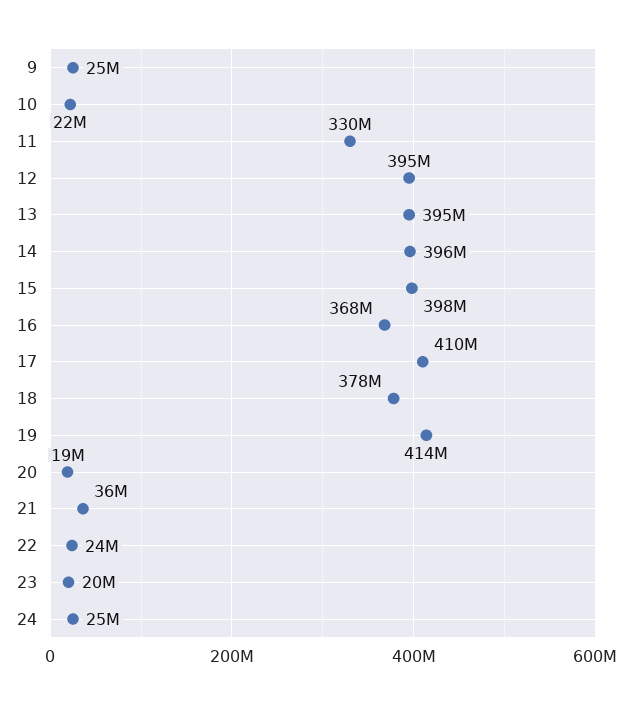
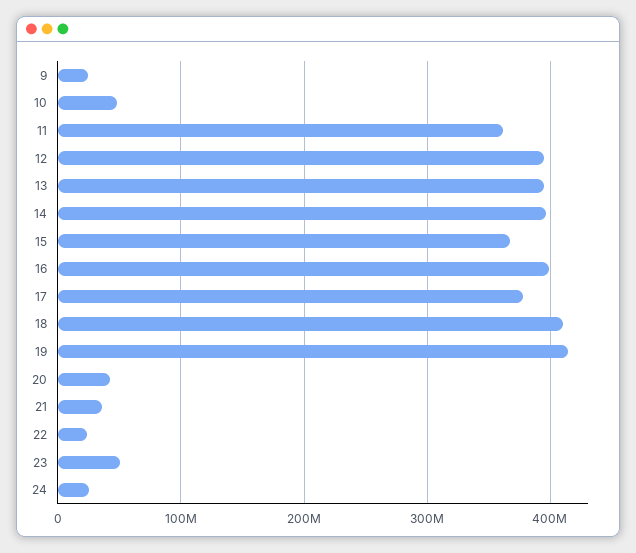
10: 22000000 -> 50000000
11: 330000000 -> 360000000
15: 398000000 -> 370000000
16: 368000000 -> 400000000
17: 410000000 -> 380000000
18: 378000000 -> 410000000
20: 19000000 -> 40000000
23: 20000000 -> 50000000

